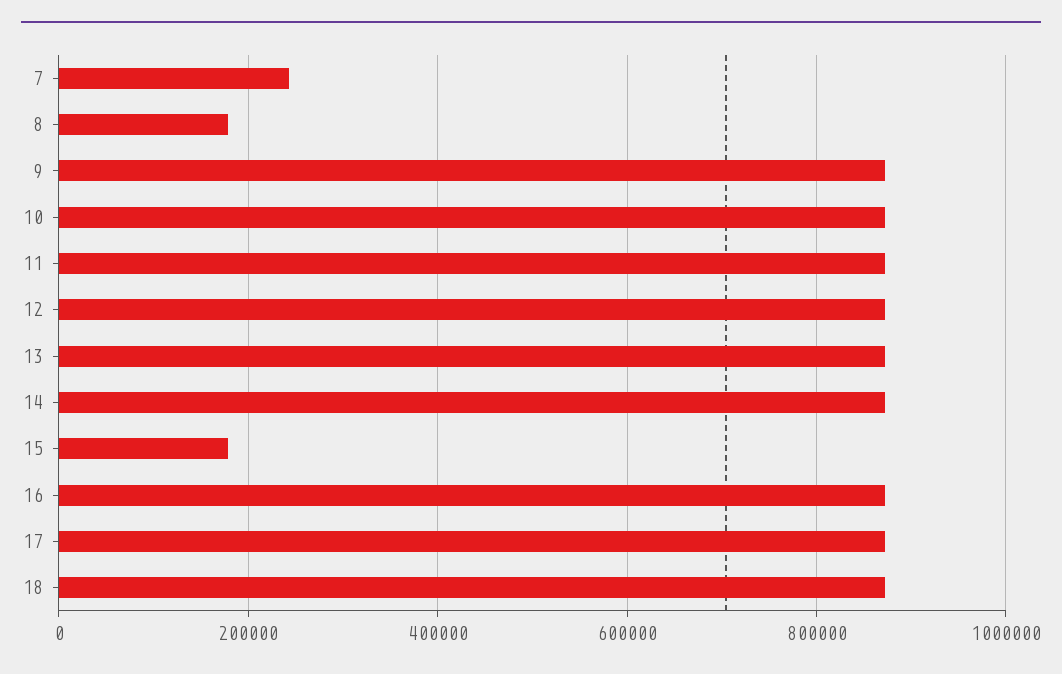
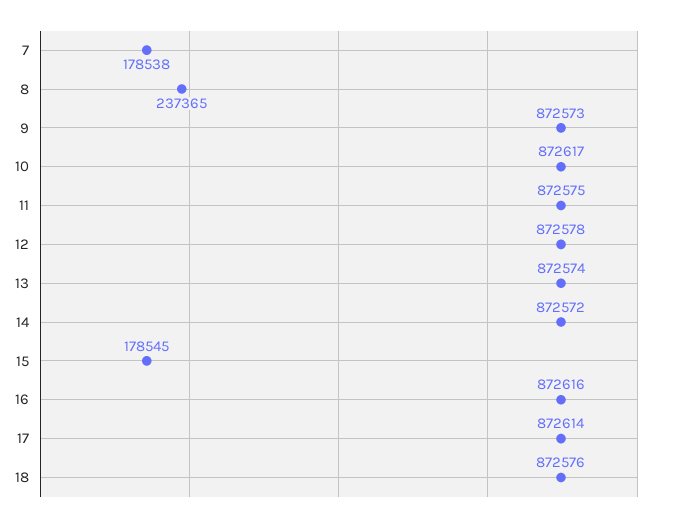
7: 240000 -> 178538
8: 180000 -> 237365

